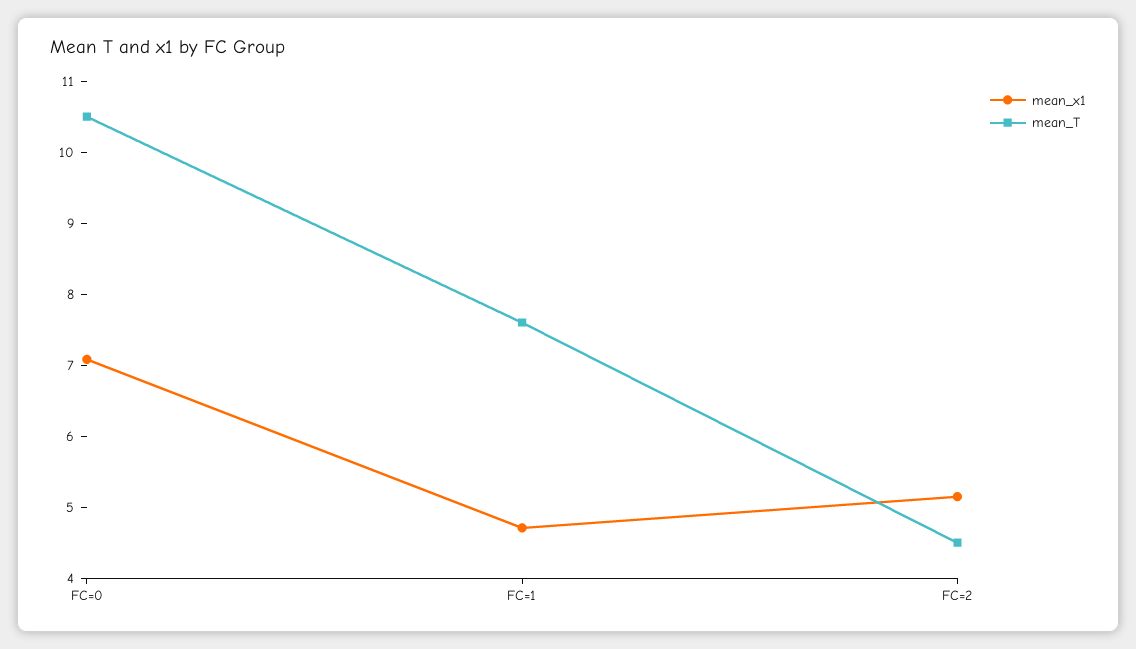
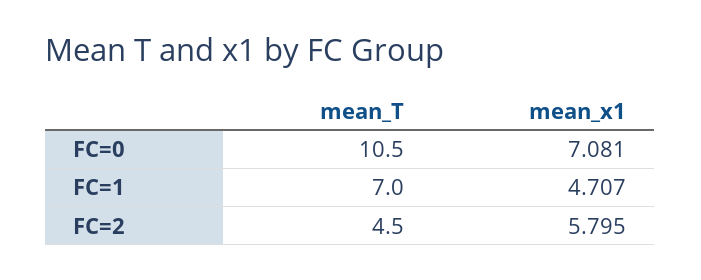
mean_T, FC=1: 7.6 -> 7
mean_x1, FC=2: 5.2 -> 5.795

